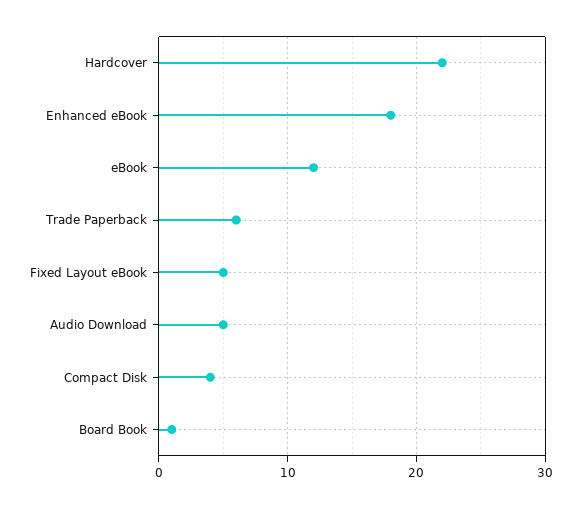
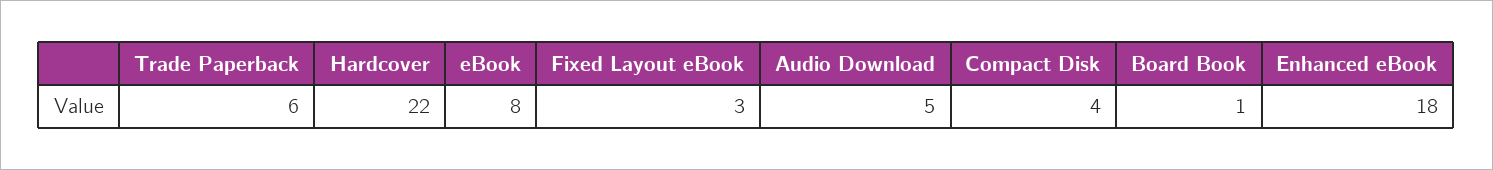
eBook: 12 -> 8
Fixed Layout eBook: 5 -> 3

